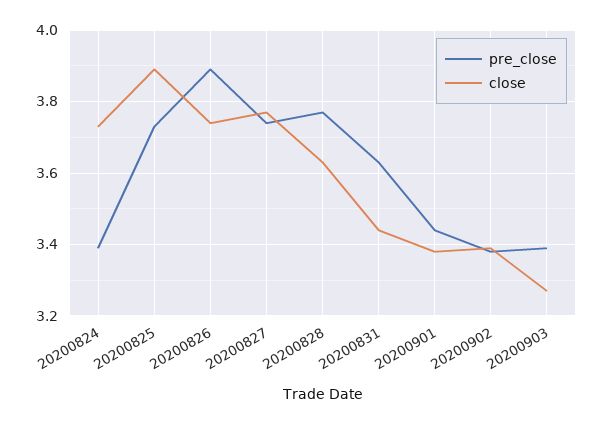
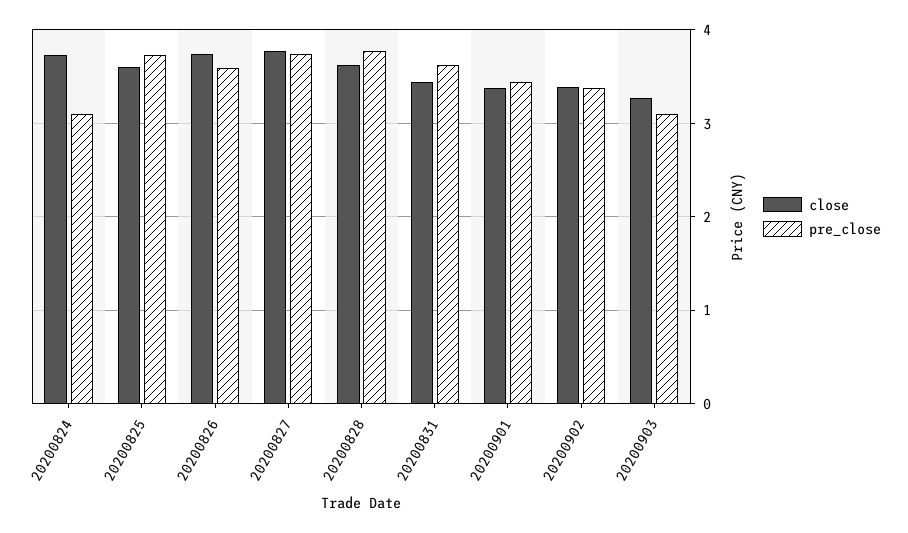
pre_close, 20200824: 3.4 -> 3.1
close, 20200825: 3.9 -> 3.6
pre_close, 20200826: 3.9 -> 3.6
pre_close, 20200903: 3.4 -> 3.1

